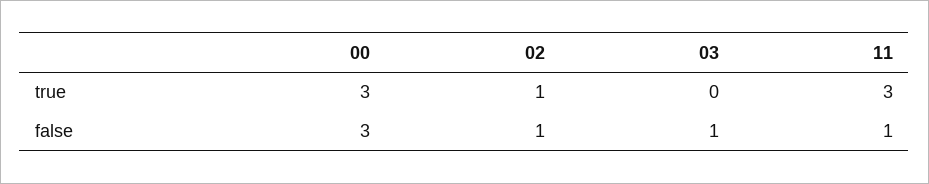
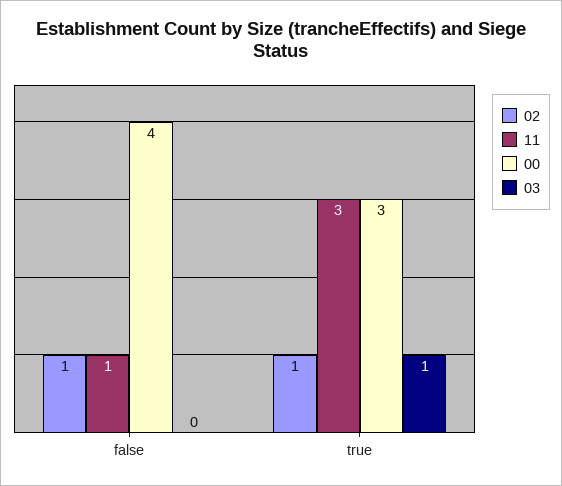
03, true: 0 -> 1
00, false: 3 -> 4
03, false: 1 -> 0

